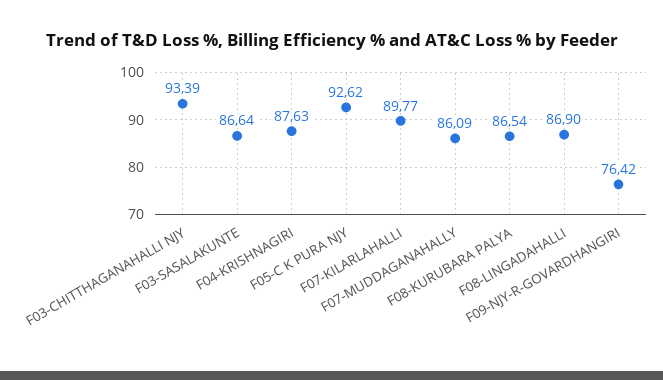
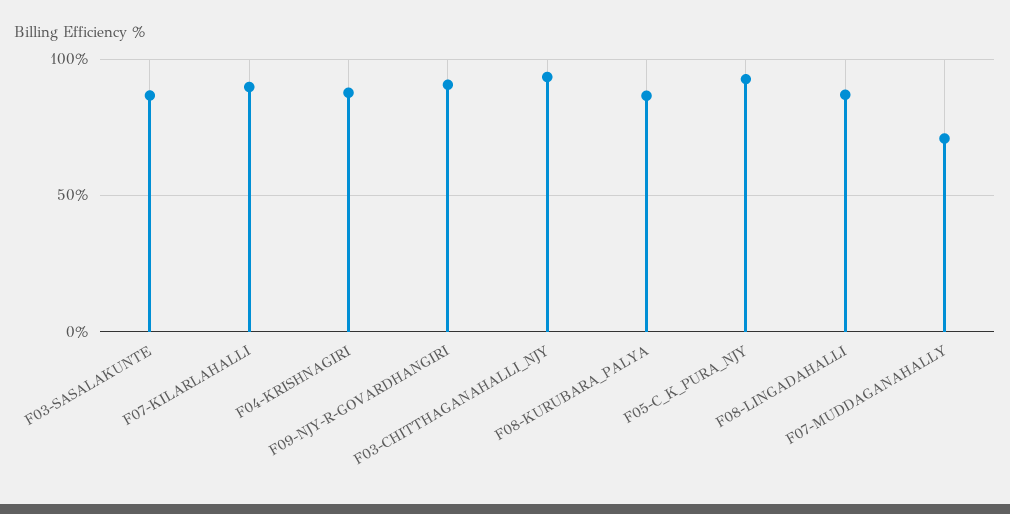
F07-MUDDAGANAHALLY: 86.09 -> 70
F09-NJY-R-GOVARDHANGIRI: 76.42 -> 90

